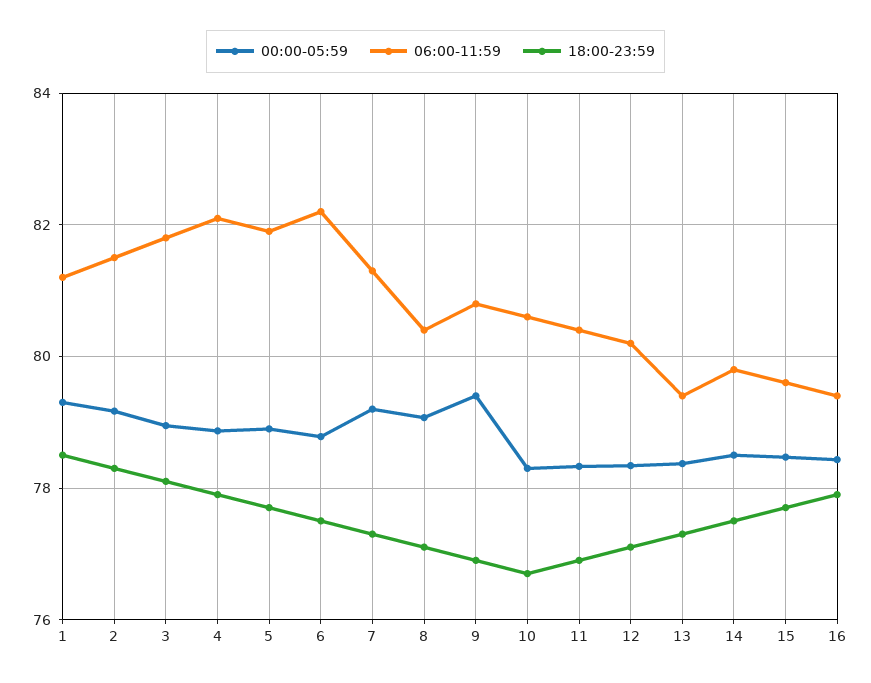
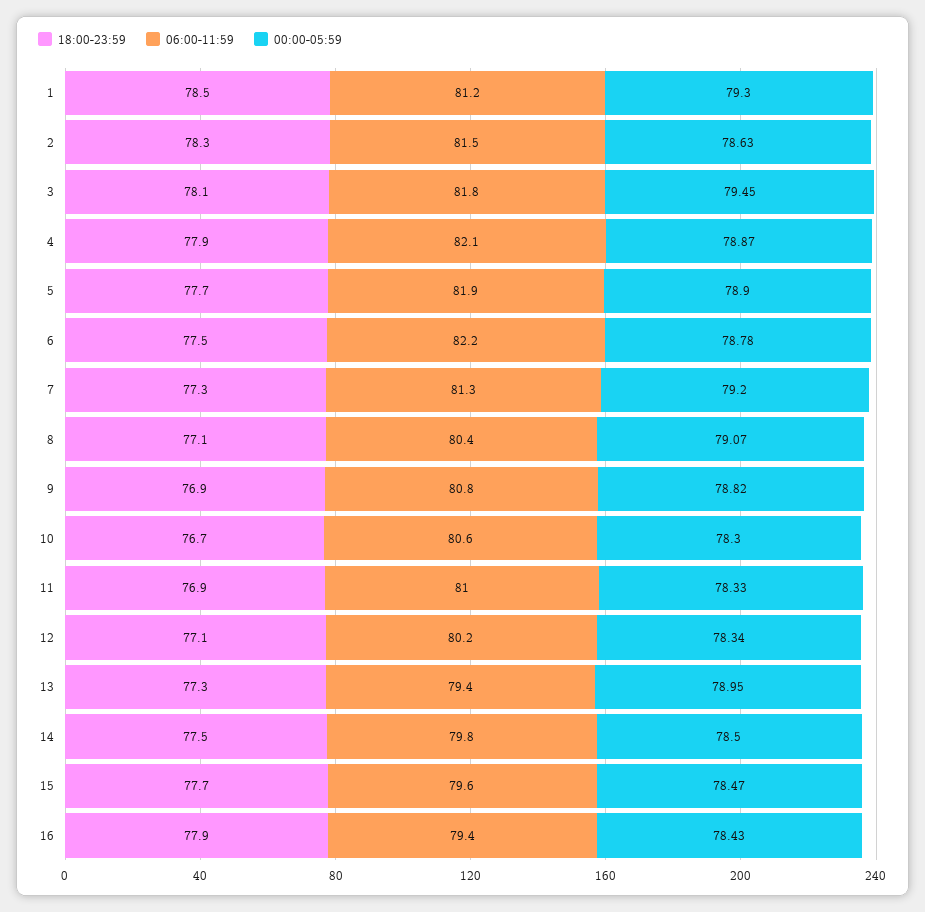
00:00-05:59, 2: 79.2 -> 78.63
00:00-05:59, 3: 79 -> 79.45
00:00-05:59, 9: 79.4 -> 78.82
06:00-11:59, 11: 80.4 -> 81
00:00-05:59, 13: 78.4 -> 78.95

